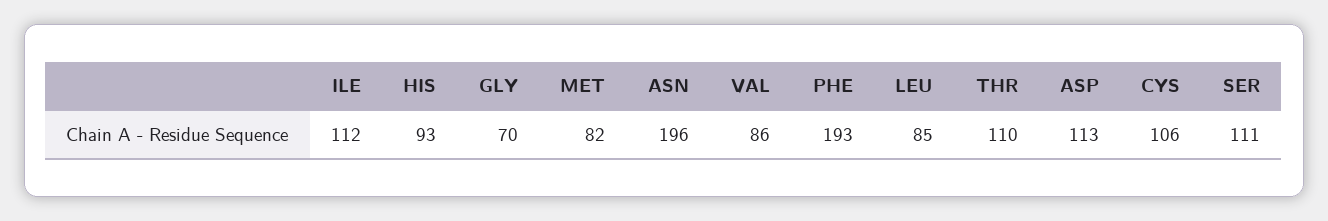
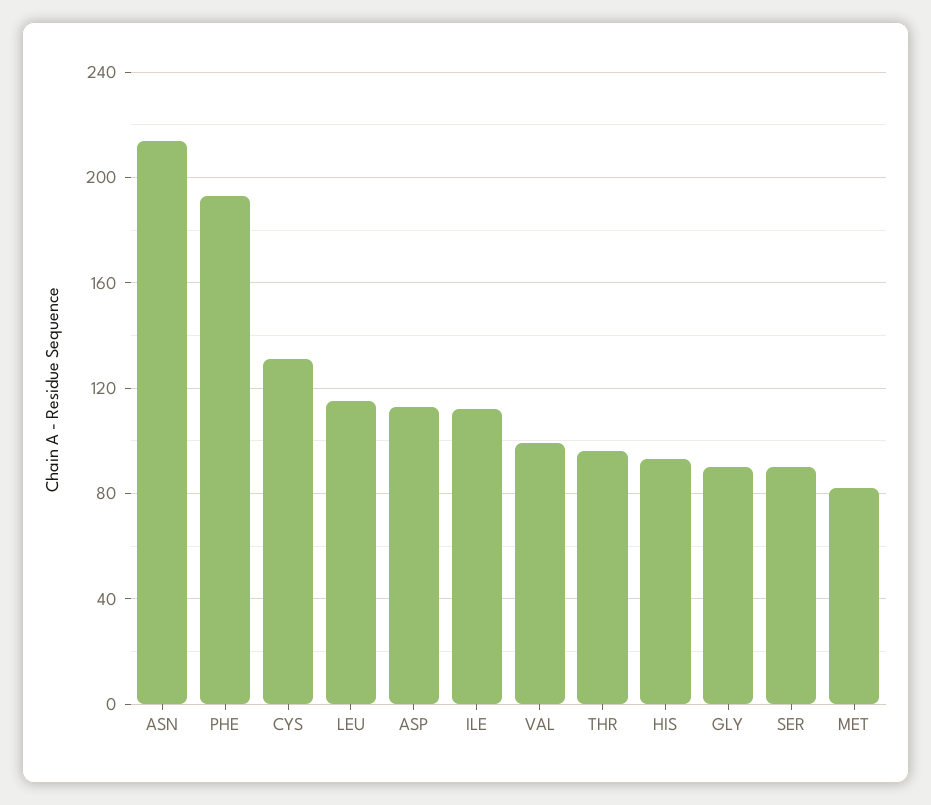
GLY: 70 -> 90
ASN: 196 -> 215
VAL: 86 -> 100
LEU: 85 -> 115
THR: 110 -> 95
CYS: 106 -> 130
SER: 111 -> 90

